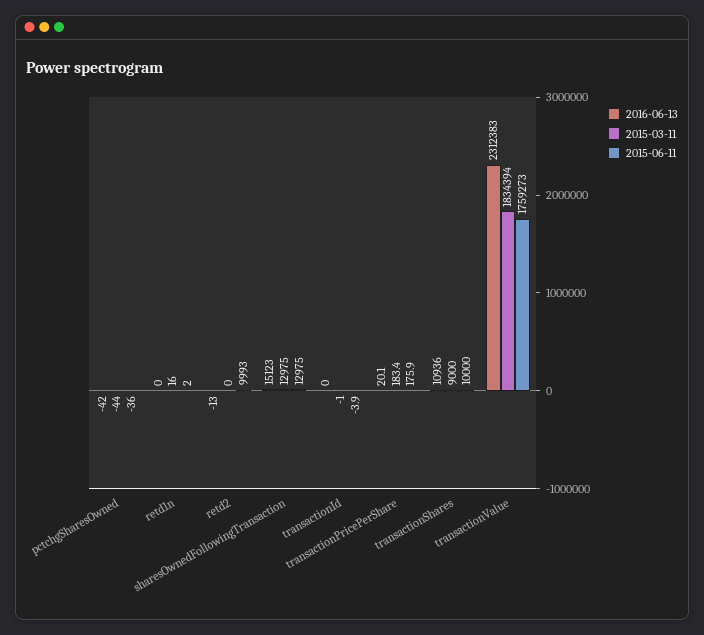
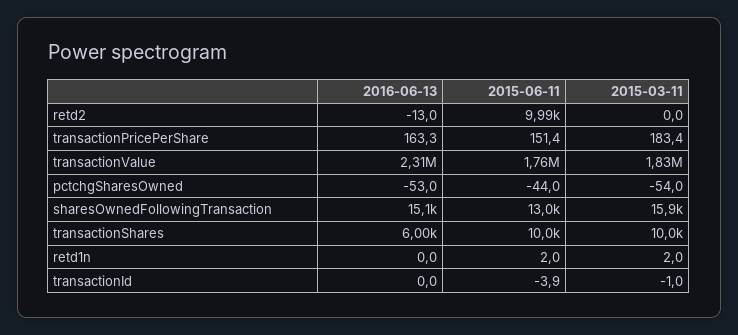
2016-06-13, pctchgSharesOwned: -42 -> -53
2015-03-11, pctchgSharesOwned: -44 -> -54
2015-06-11, pctchgSharesOwned: -36 -> -44
2015-03-11, retd1n: 16 -> 2
2015-03-11, sharesOwnedFollowingTransaction: 12975 -> 15900
2016-06-13, transactionPricePerShare: 20.1 -> 163.3
2015-06-11, transactionPricePerShare: 175.9 -> 151.4
2016-06-13, transactionShares: 10936 -> 6000
2015-03-11, transactionShares: 9000 -> 10000

